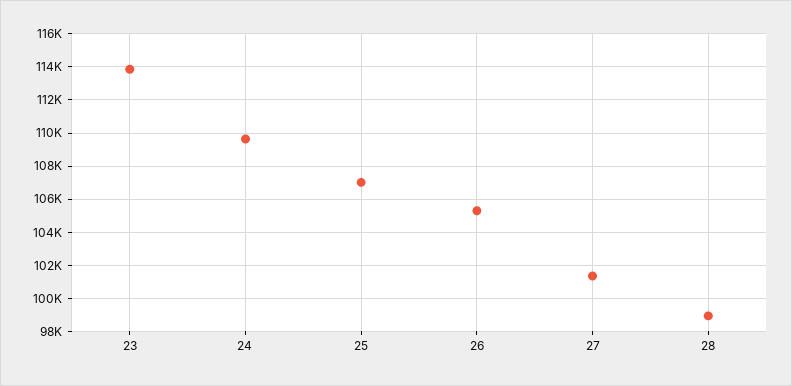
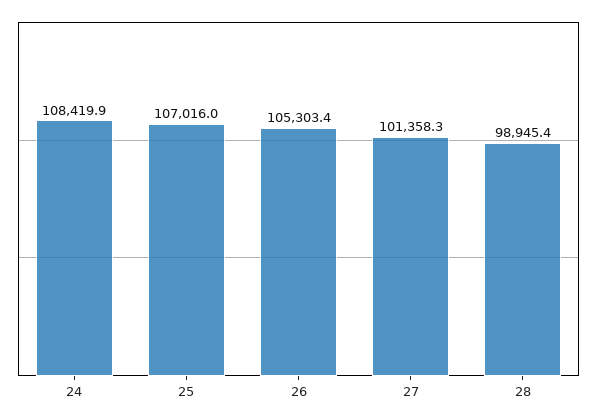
23: 114000 -> none
24: 109500 -> 108419.9

